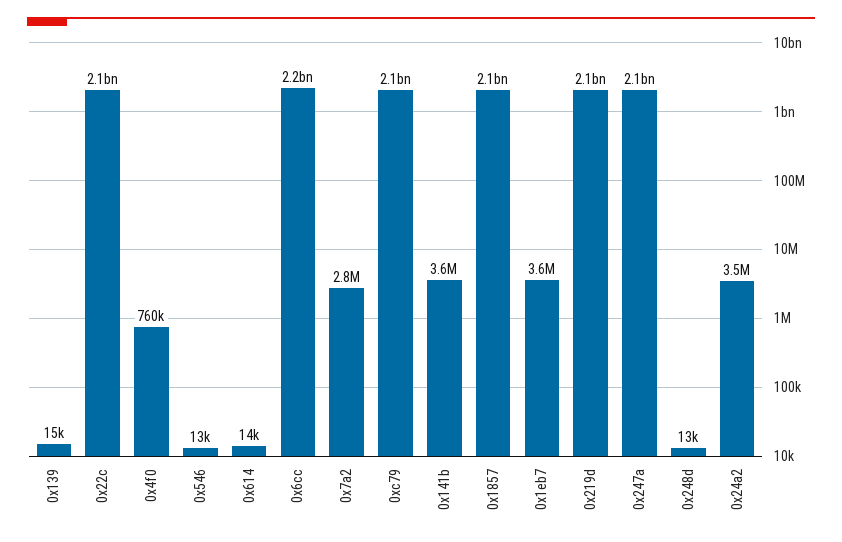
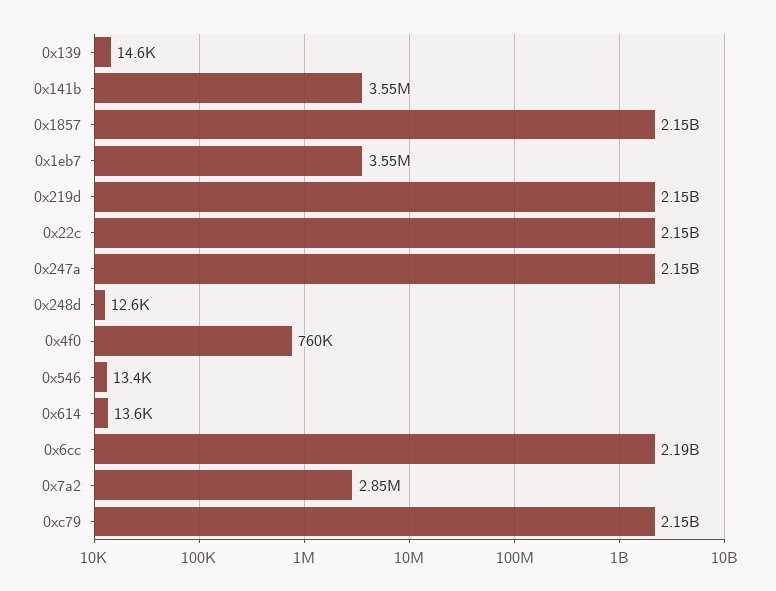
0x24a2: 3500000 -> none

